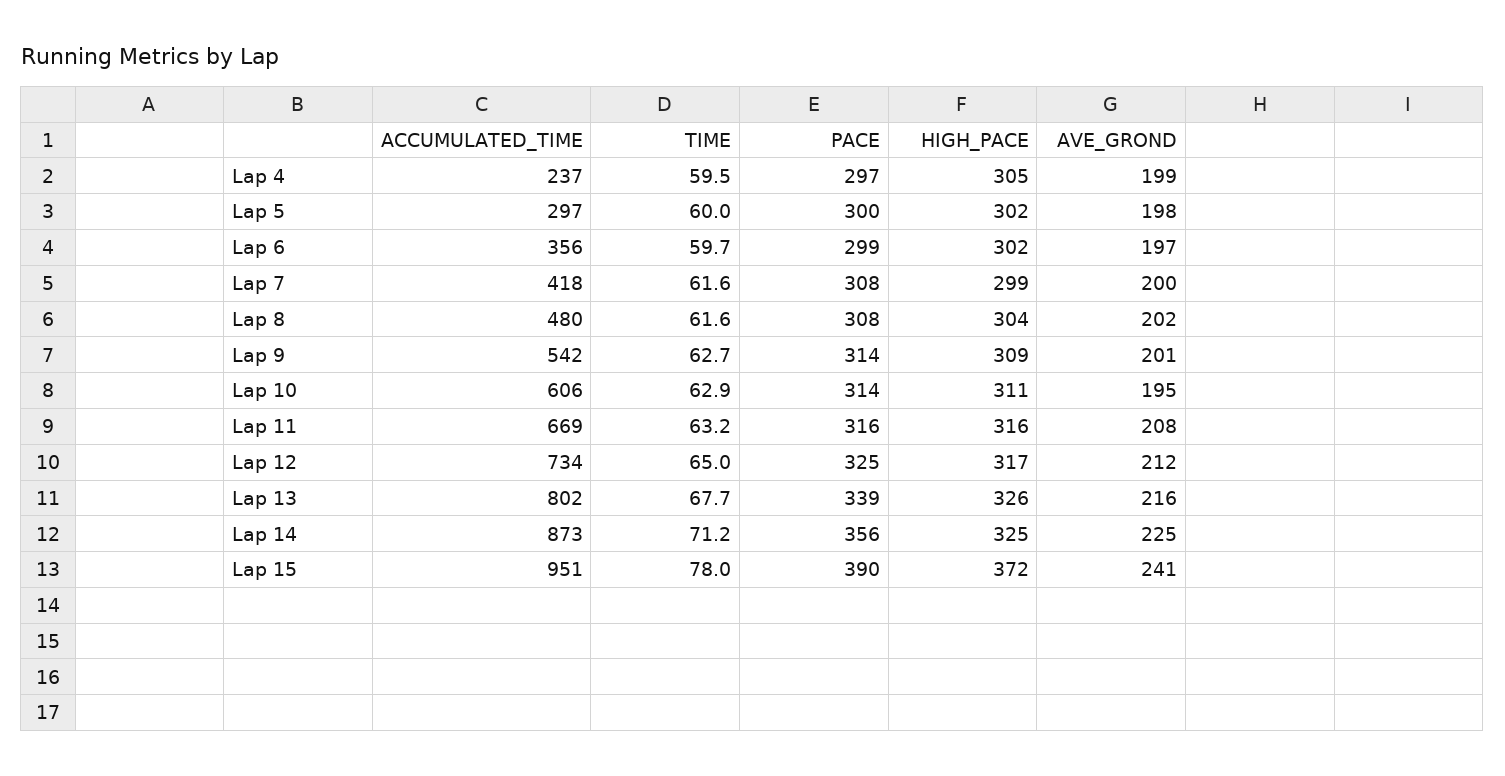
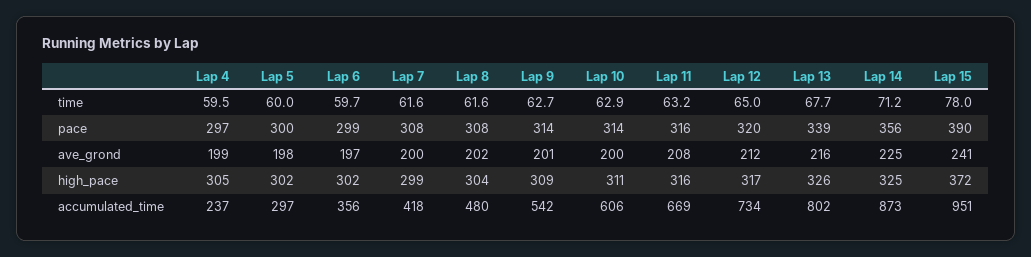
AVE_GROND, Lap 10: 195 -> 200
PACE, Lap 12: 325 -> 320

